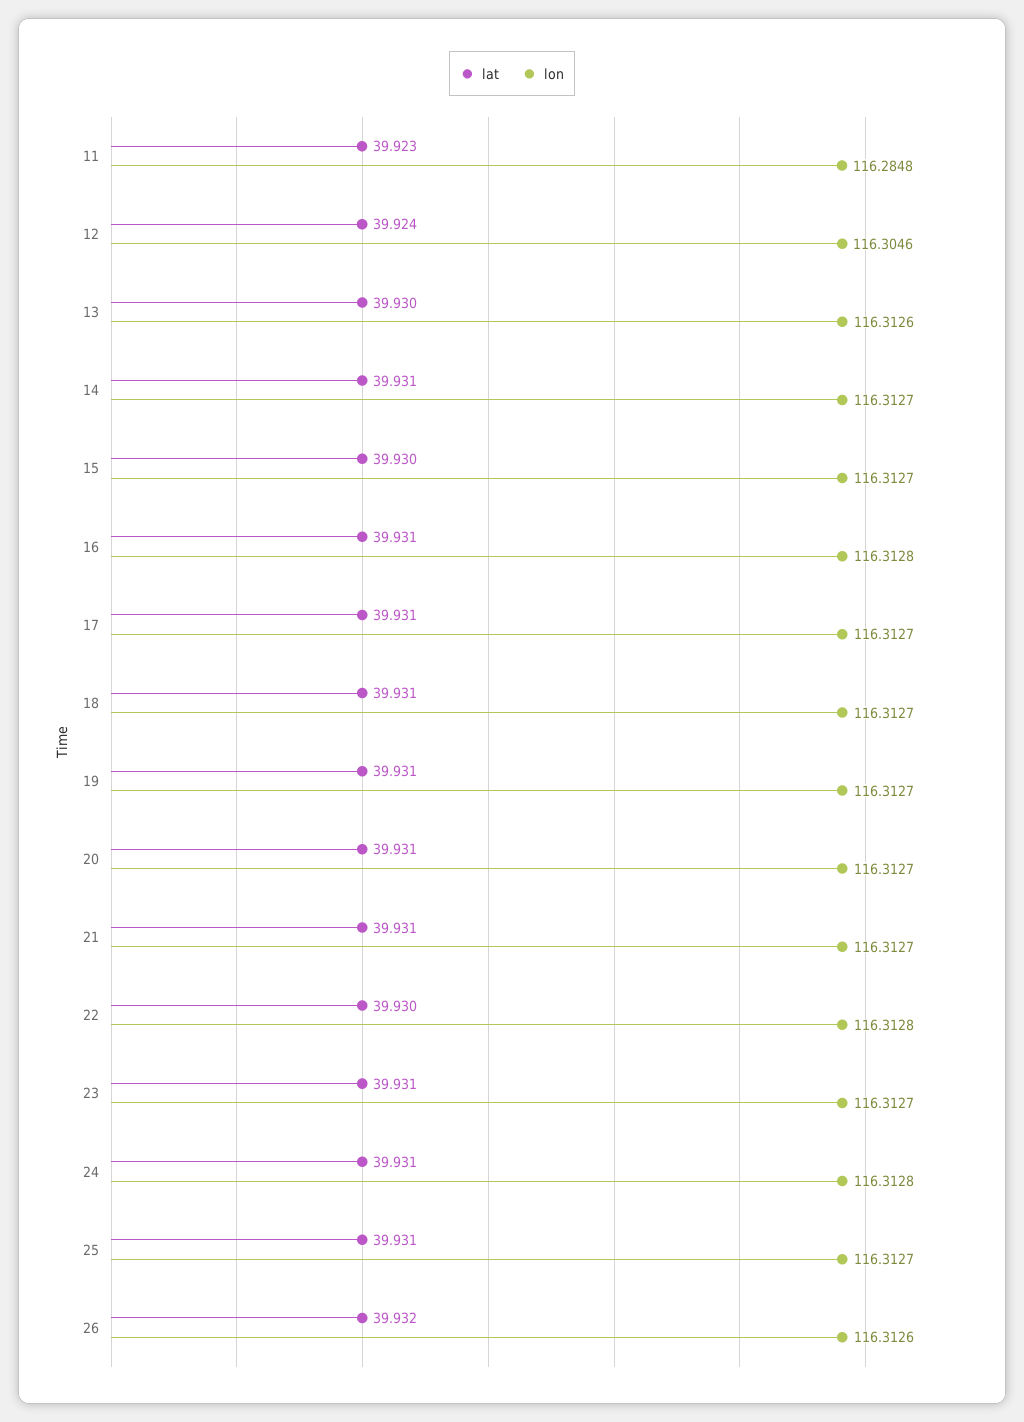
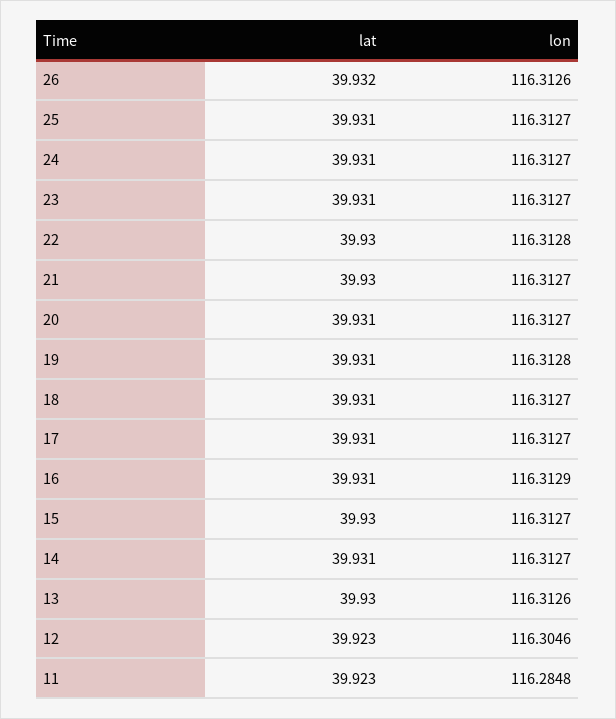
lat, 12: 39.924 -> 39.923
lon, 16: 116.3128 -> 116.3129
lon, 19: 116.3127 -> 116.3128
lat, 21: 39.931 -> 39.93
lon, 24: 116.3128 -> 116.3127

